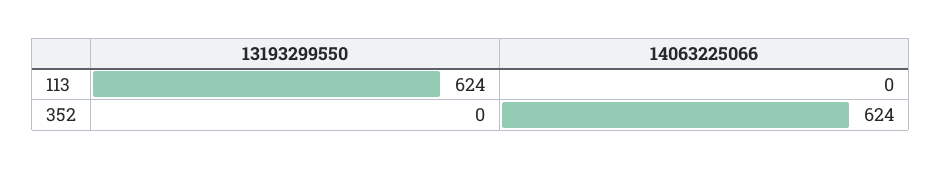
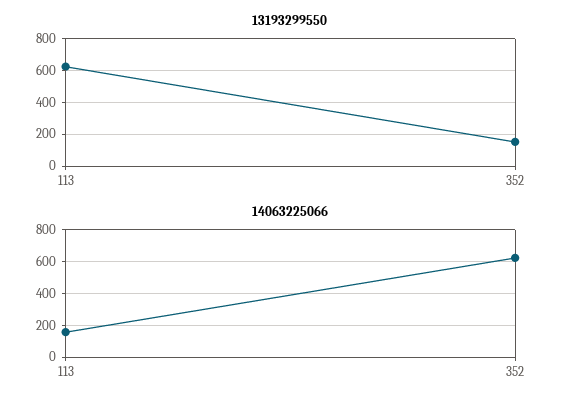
14063225066, 113: 0 -> 150
13193299550, 352: 0 -> 150

